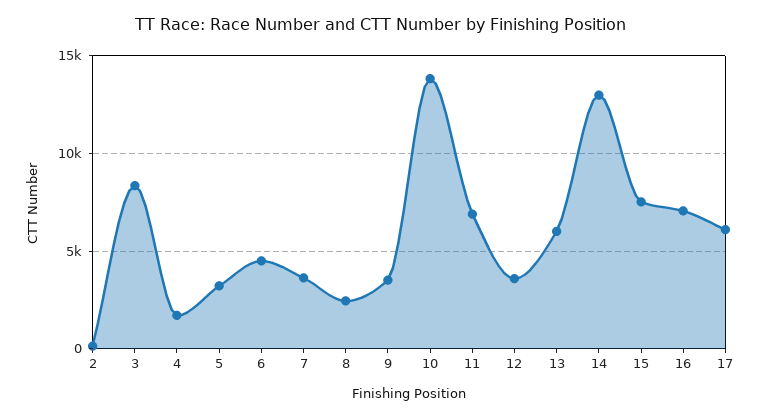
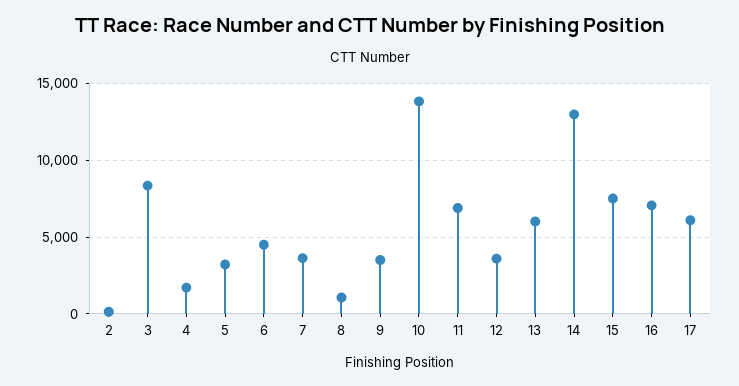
8: 2500 -> 1000

